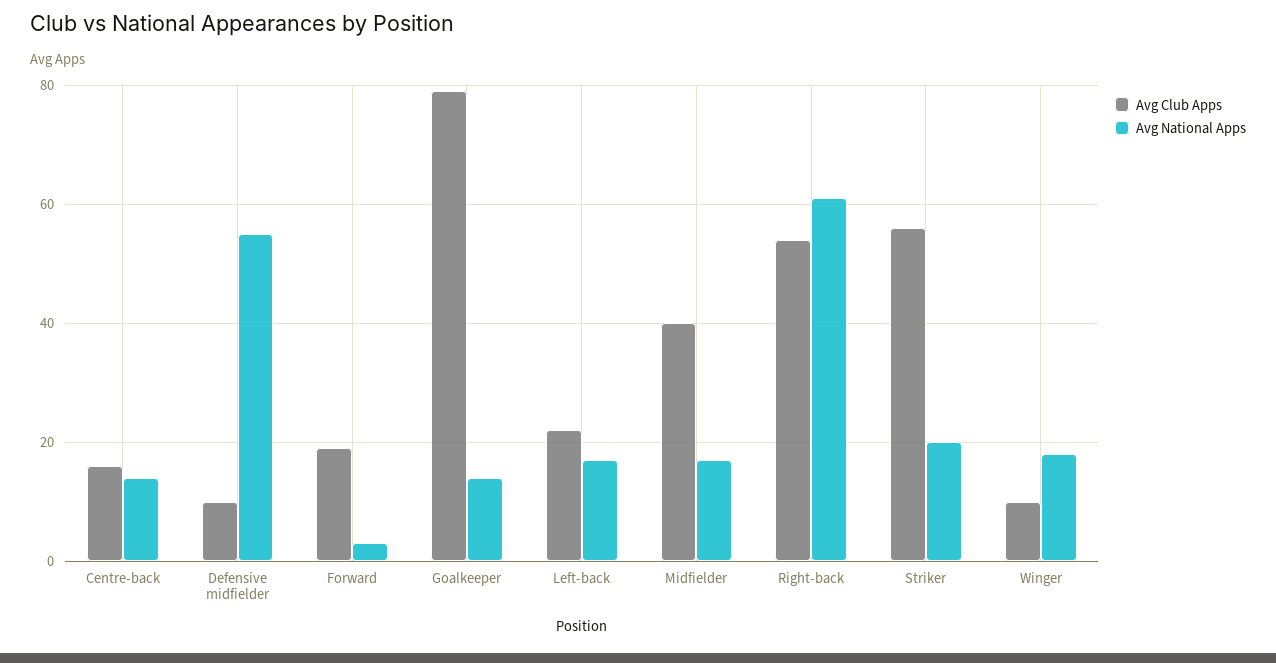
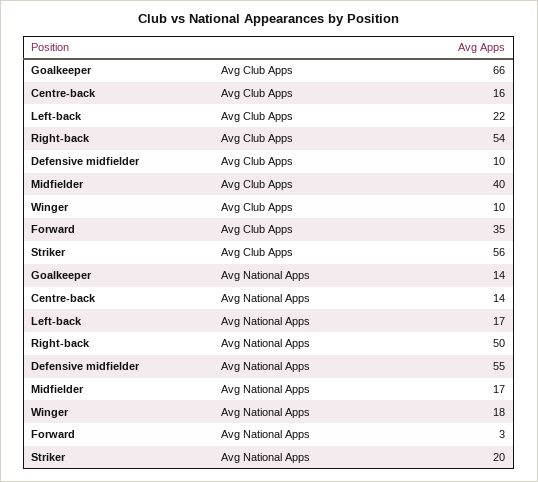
Avg Club Apps, Forward: 20 -> 35
Avg Club Apps, Goalkeeper: 80 -> 66
Avg National Apps, Right-back: 60 -> 50

